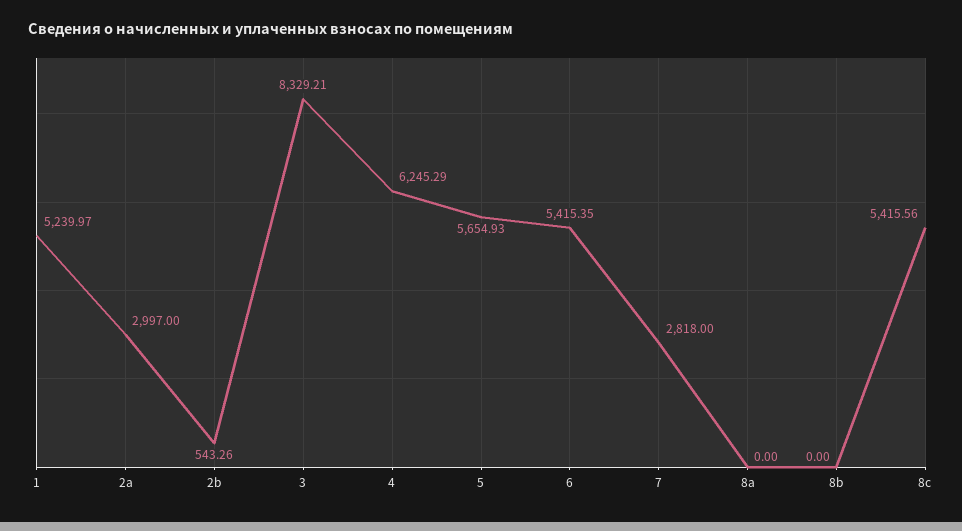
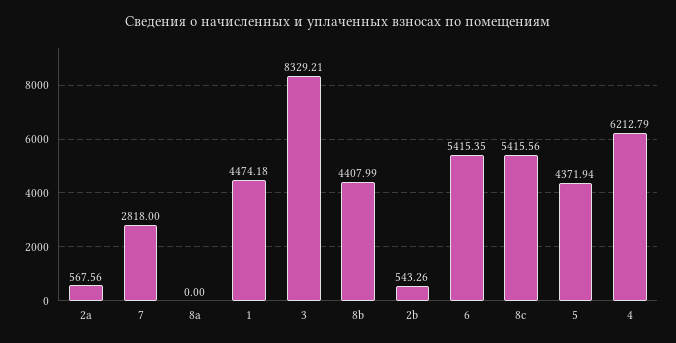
1: 5239.97 -> 4474.18
2a: 2997 -> 567.56
4: 6245.29 -> 6212.79
5: 5654.93 -> 4371.94
8b: 0 -> 4407.99

